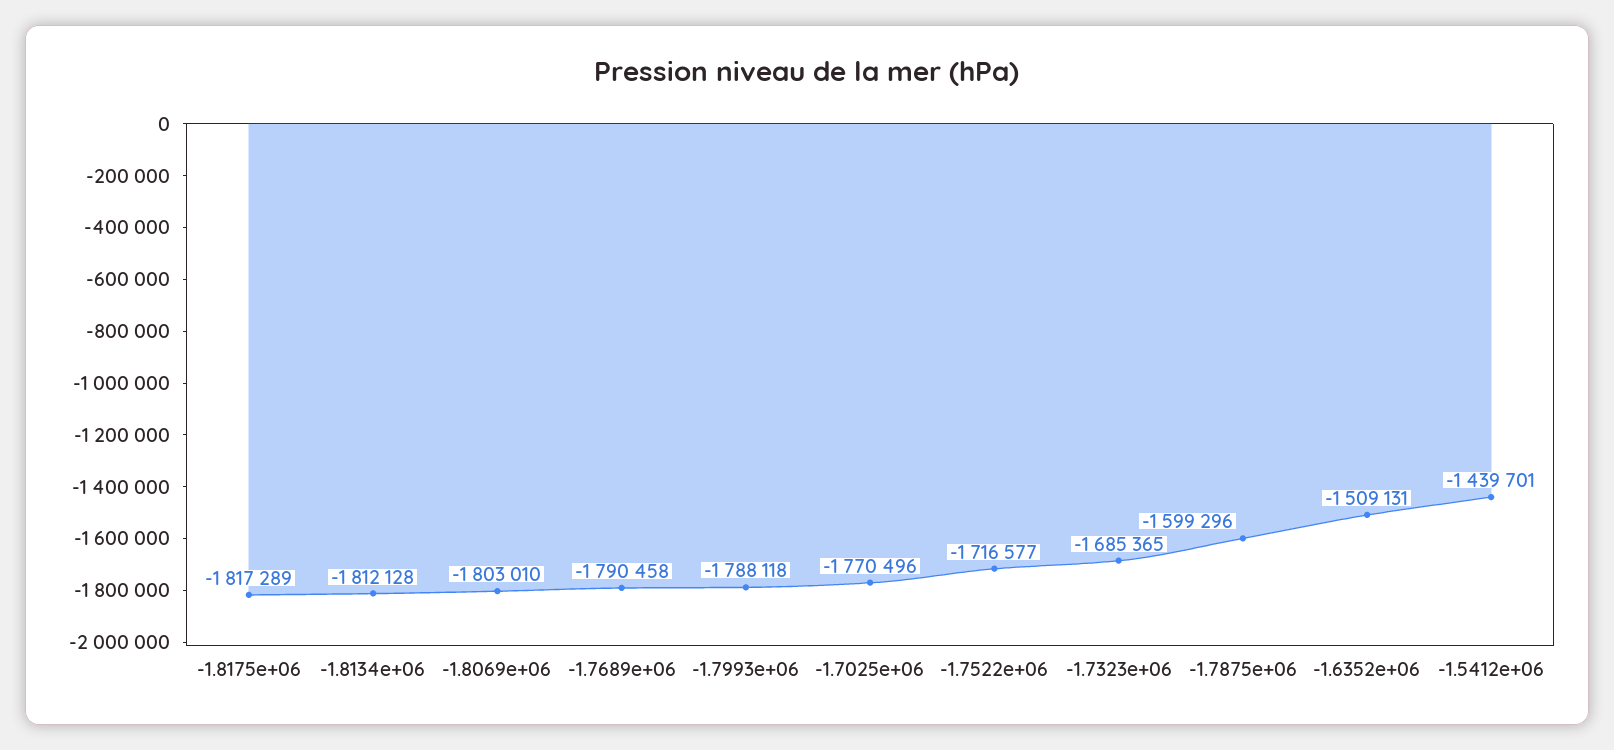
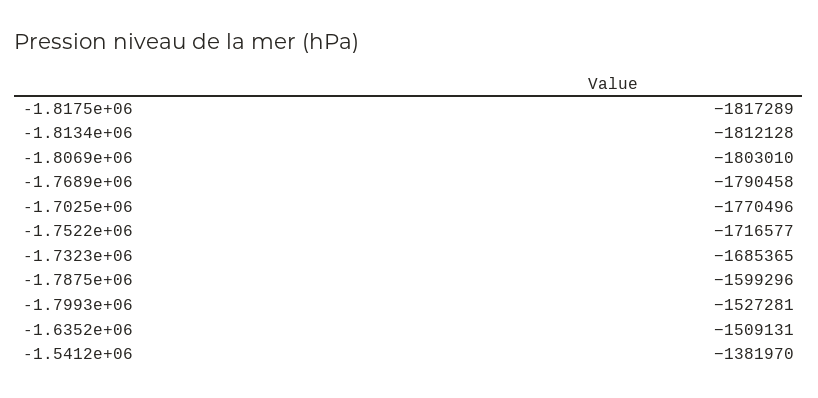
-1.7993e+06: -1788118 -> -1527281
-1.5412e+06: -1439701 -> -1381970

